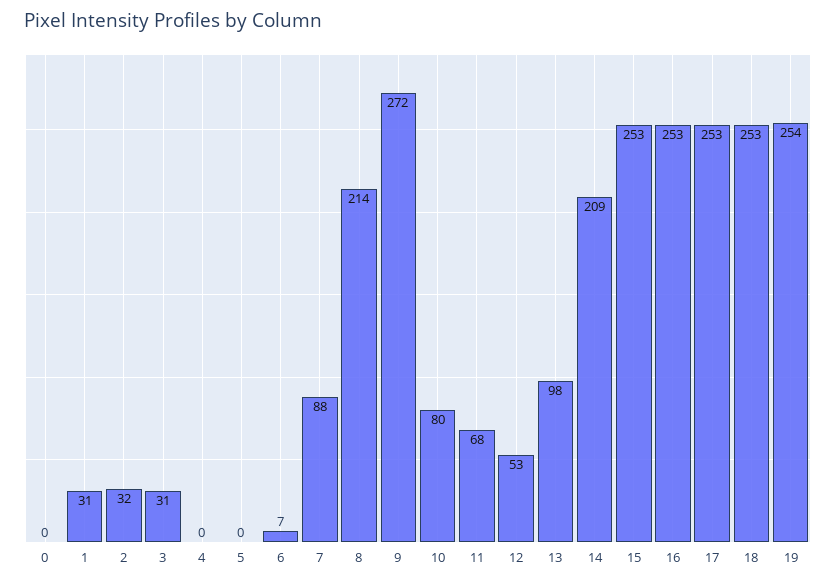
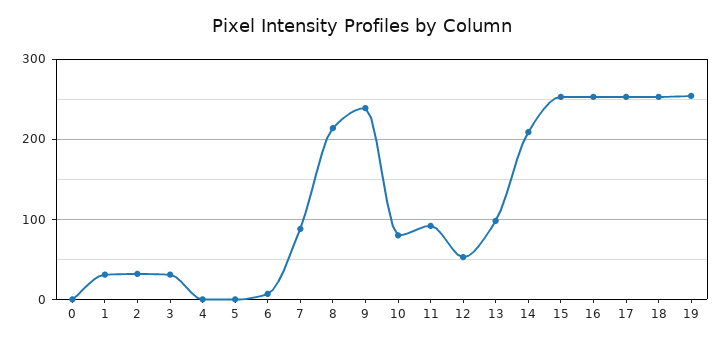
9: 272 -> 240
11: 68 -> 90

